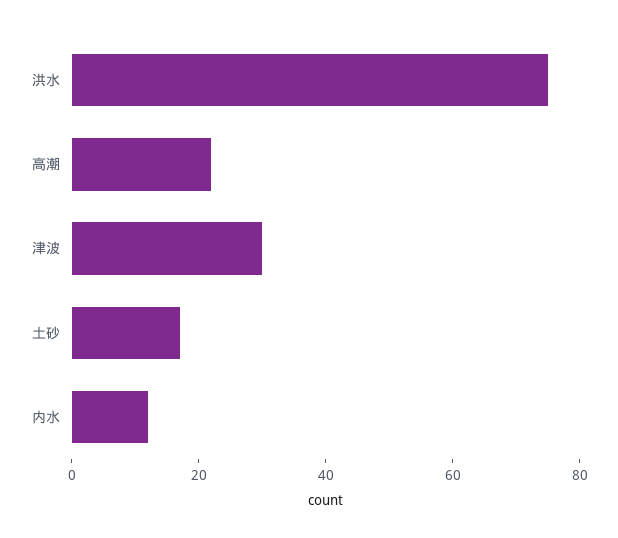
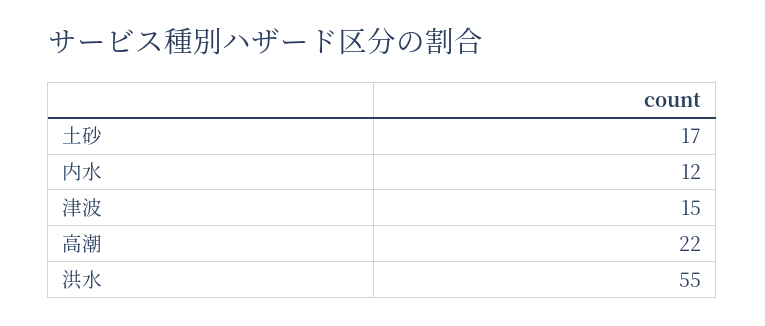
洪水: 75 -> 55
津波: 30 -> 15

